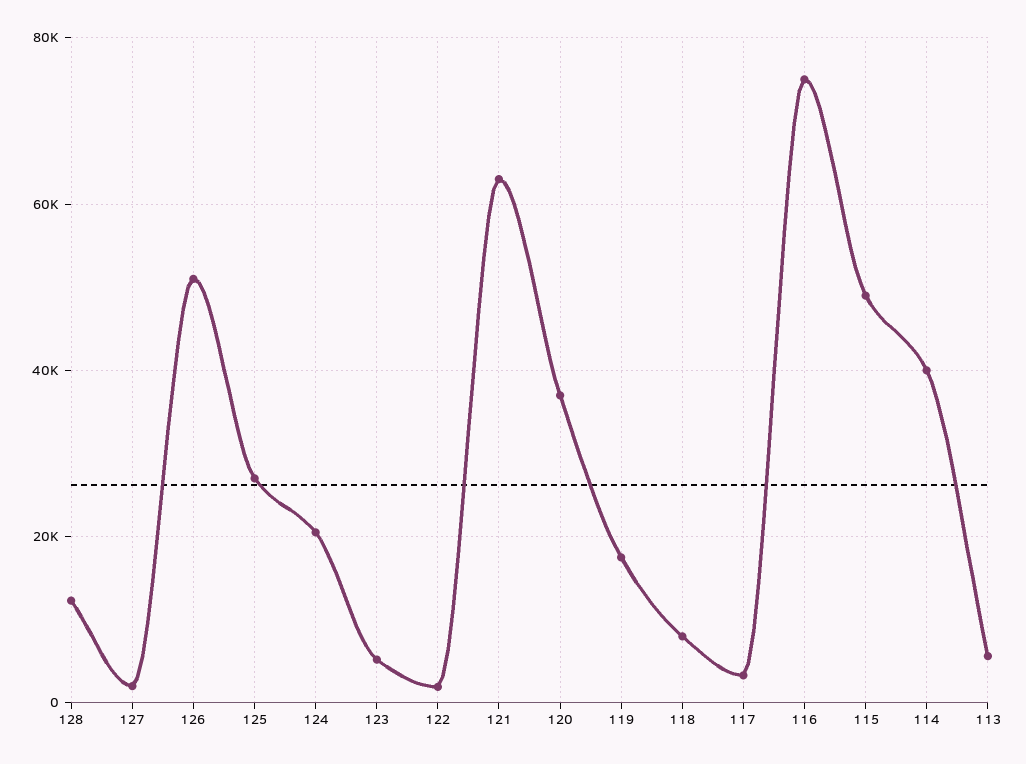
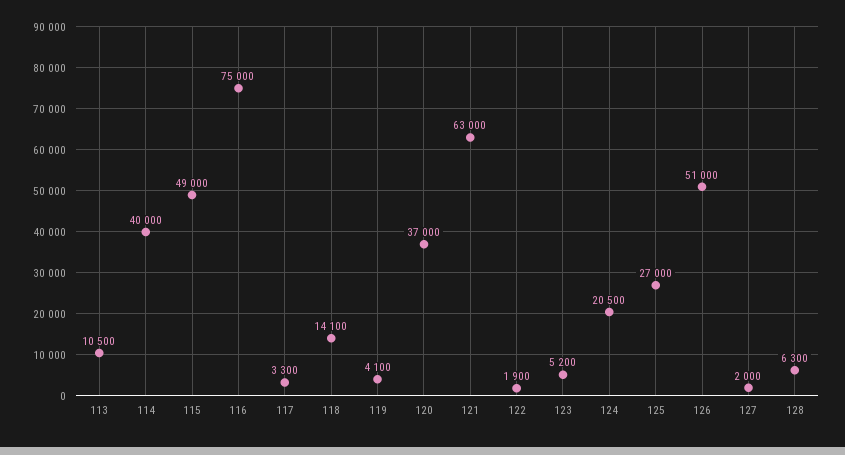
128: 12000 -> 6300
119: 18000 -> 4100
118: 8000 -> 14100
113: 6000 -> 10500

